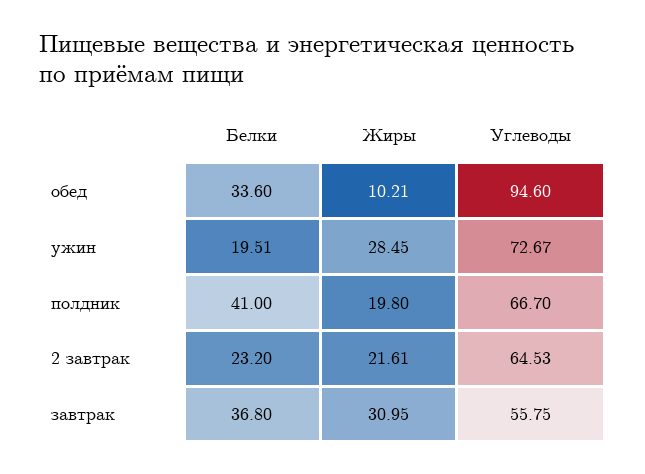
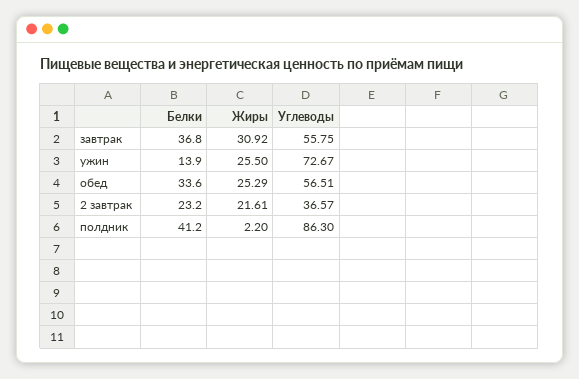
Жиры, обед: 10.21 -> 25.29
Углеводы, обед: 94.6 -> 56.51
Белки, ужин: 19.51 -> 13.9
Жиры, ужин: 28.45 -> 25.5
Белки, полдник: 41 -> 41.2
Жиры, полдник: 19.8 -> 2.2
Углеводы, полдник: 66.7 -> 86.3
Углеводы, 2 завтрак: 64.53 -> 36.57
Жиры, завтрак: 30.95 -> 30.92

